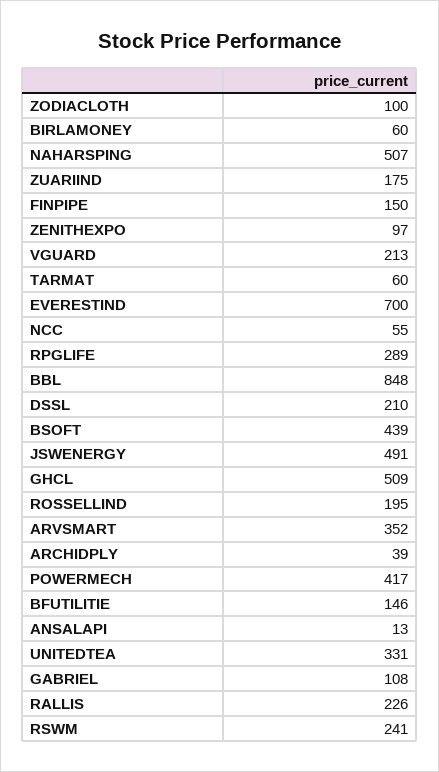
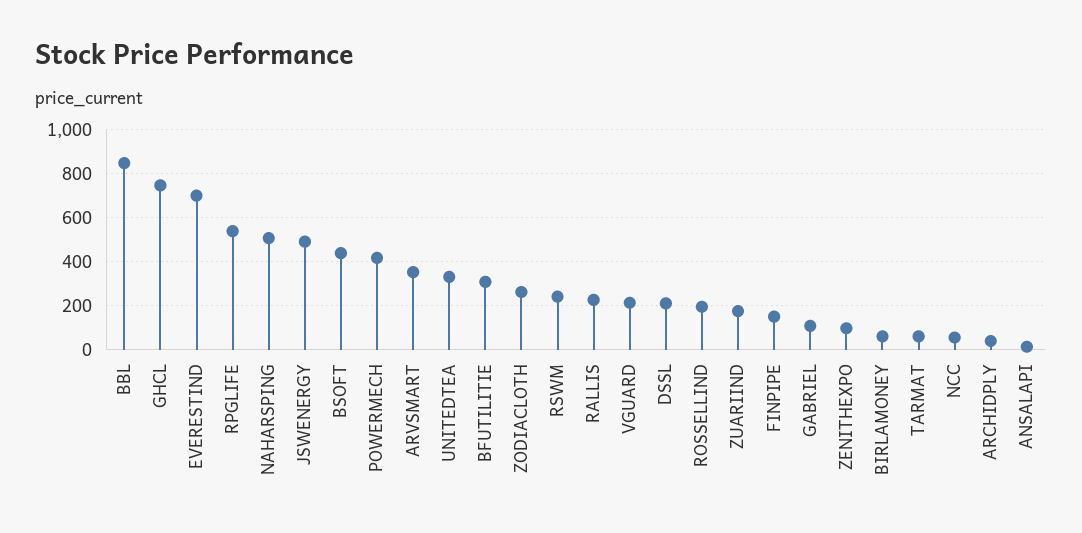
ZODIACLOTH: 100 -> 250
RPGLIFE: 289 -> 550
GHCL: 509 -> 750
BFUTILITIE: 146 -> 300

